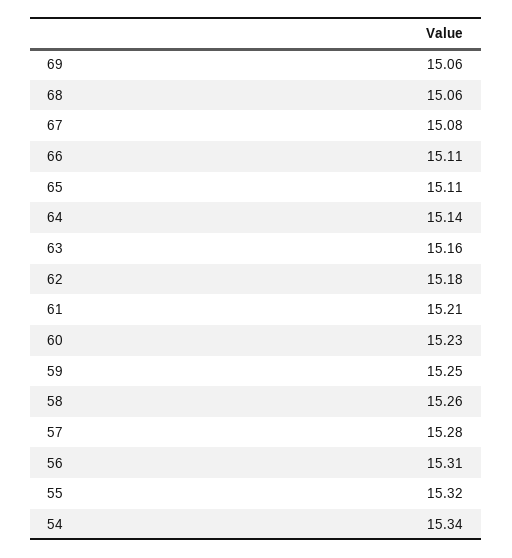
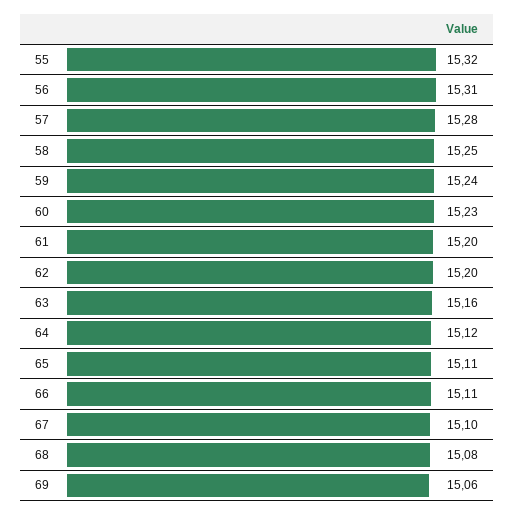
68: 15.06 -> 15.08
67: 15.08 -> 15.1
64: 15.14 -> 15.12
62: 15.18 -> 15.2
61: 15.21 -> 15.2
59: 15.25 -> 15.24
58: 15.26 -> 15.25
54: 15.34 -> none

